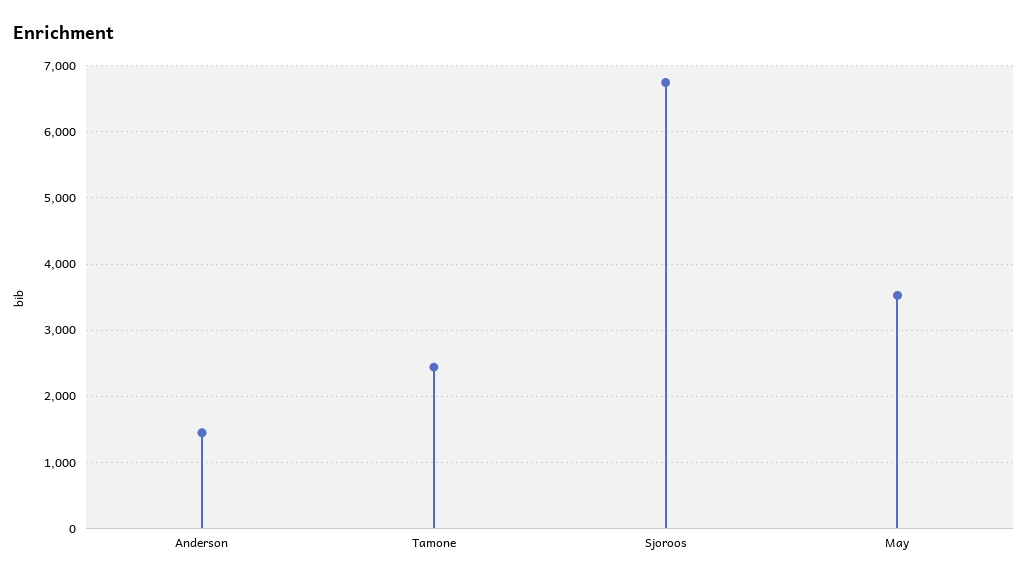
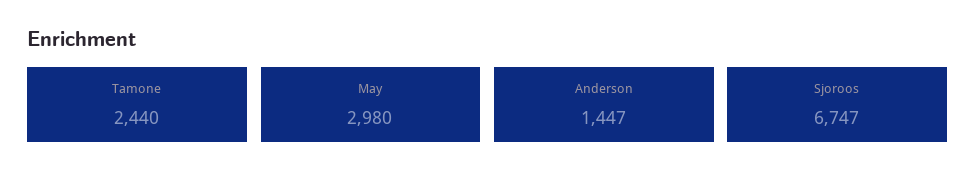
May: 3500 -> 2980

